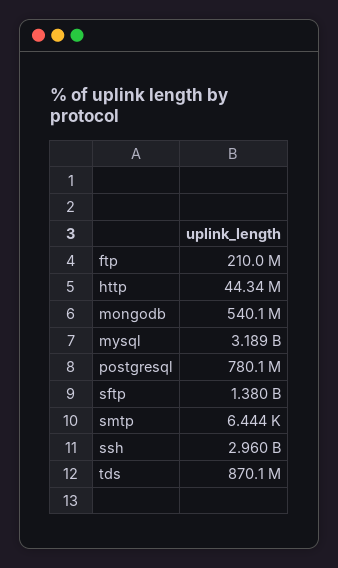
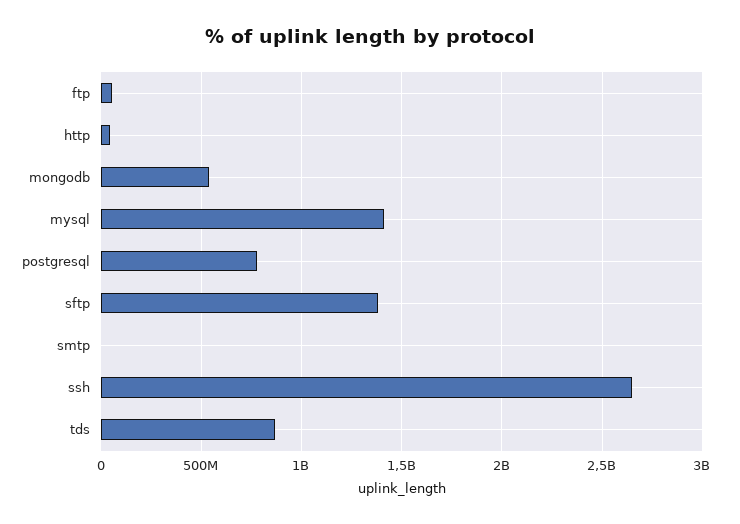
ftp: 210000000 -> 50000000
mysql: 3189000000 -> 1400000000
ssh: 2960000000 -> 2650000000

